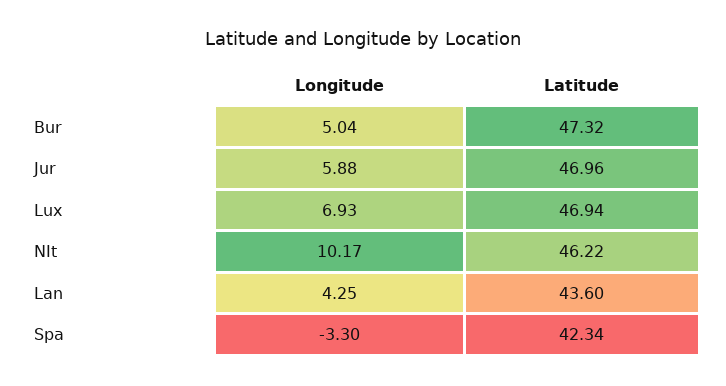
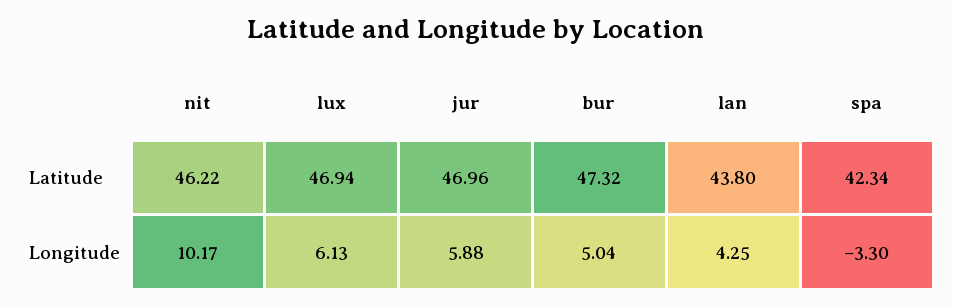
Longitude, Lux: 6.93 -> 6.13
Latitude, Lan: 43.6 -> 43.8

